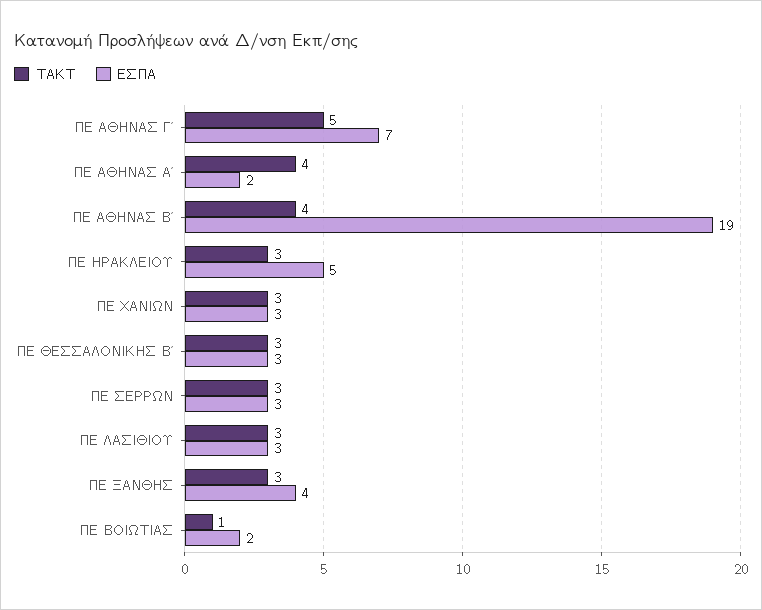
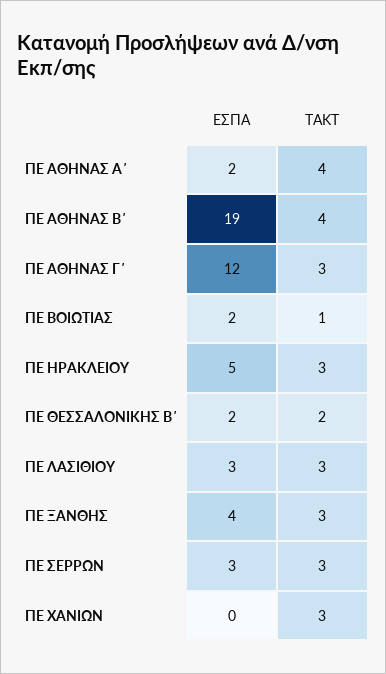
ΤΑΚΤ, ΠΕ ΑΘΗΝΑΣ Γ΄: 5 -> 3
ΕΣΠΑ, ΠΕ ΑΘΗΝΑΣ Γ΄: 7 -> 12
ΕΣΠΑ, ΠΕ ΧΑΝΙΩΝ: 3 -> 0
ΤΑΚΤ, ΠΕ ΘΕΣΣΑΛΟΝΙΚΗΣ Β΄: 3 -> 2
ΕΣΠΑ, ΠΕ ΘΕΣΣΑΛΟΝΙΚΗΣ Β΄: 3 -> 2

